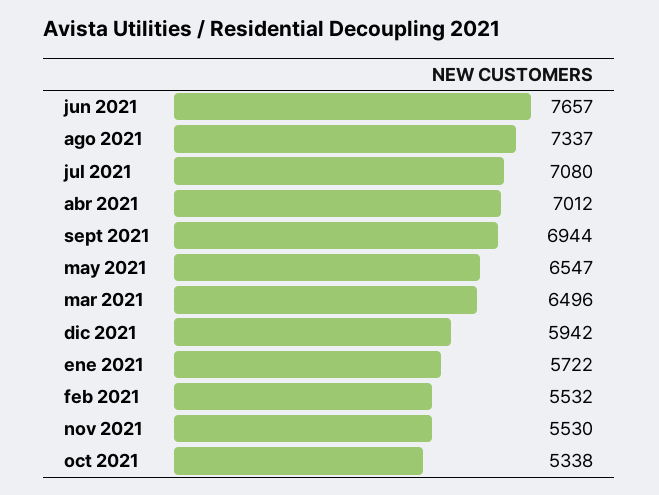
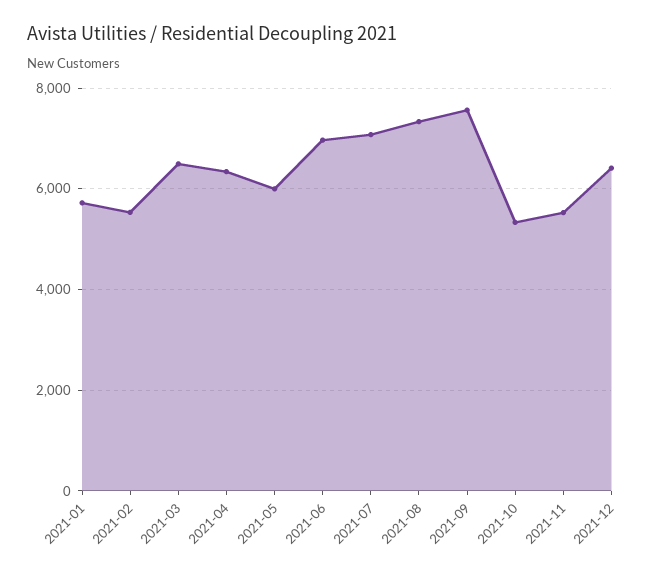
jun 2021: 7657 -> 7000
abr 2021: 7012 -> 6400
sept 2021: 6944 -> 7600
may 2021: 6547 -> 6000
dic 2021: 5942 -> 6400

